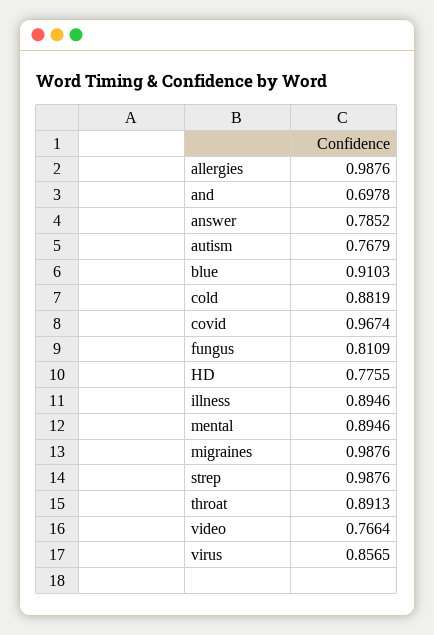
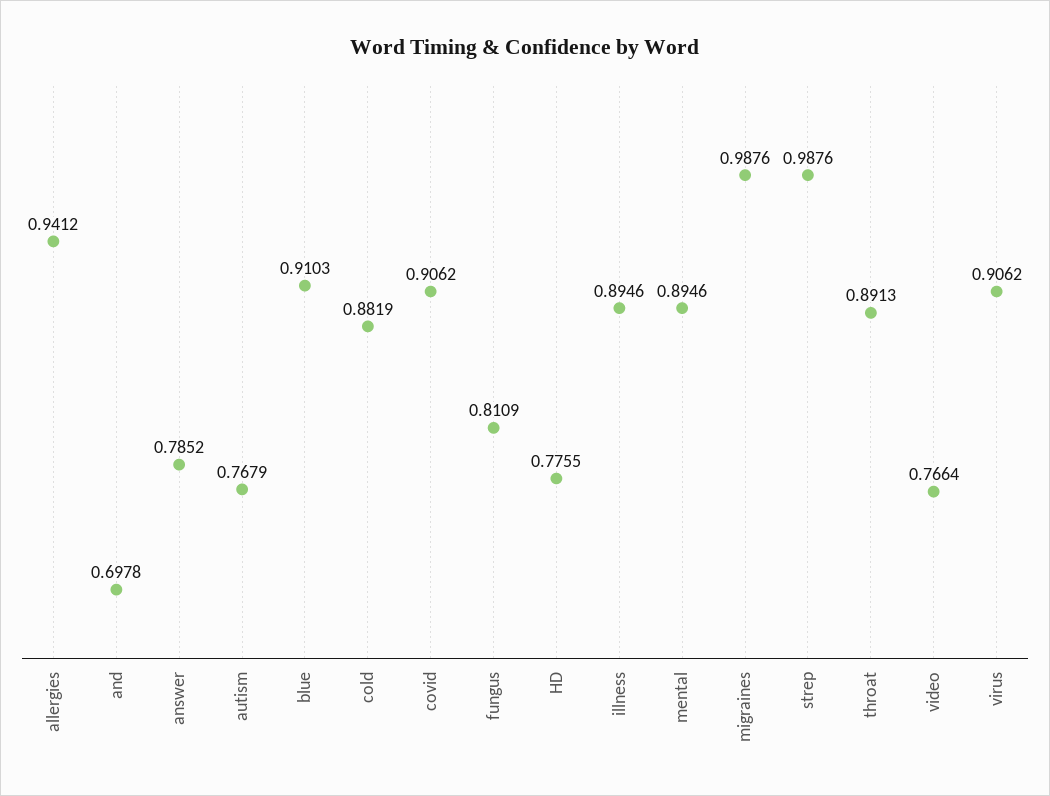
allergies: 0.9876 -> 0.9412
covid: 0.9674 -> 0.9062
virus: 0.8565 -> 0.9062

